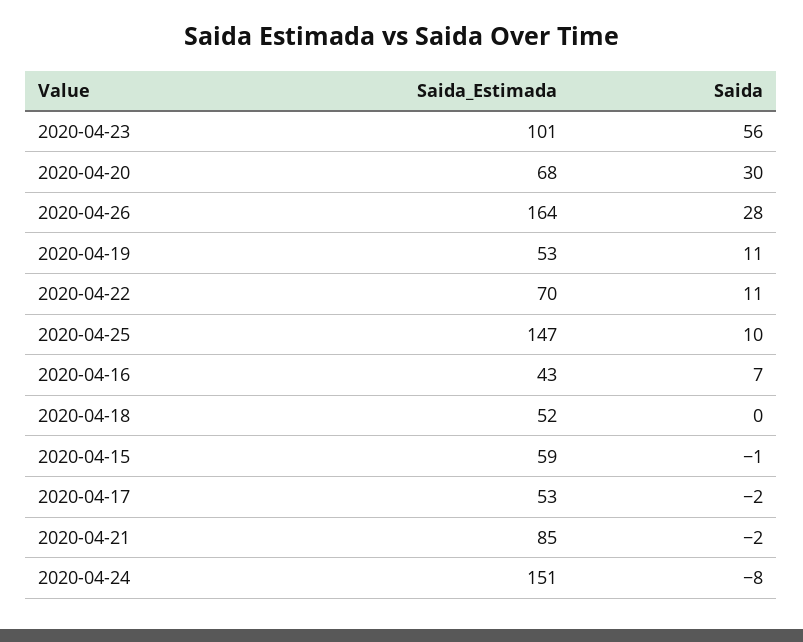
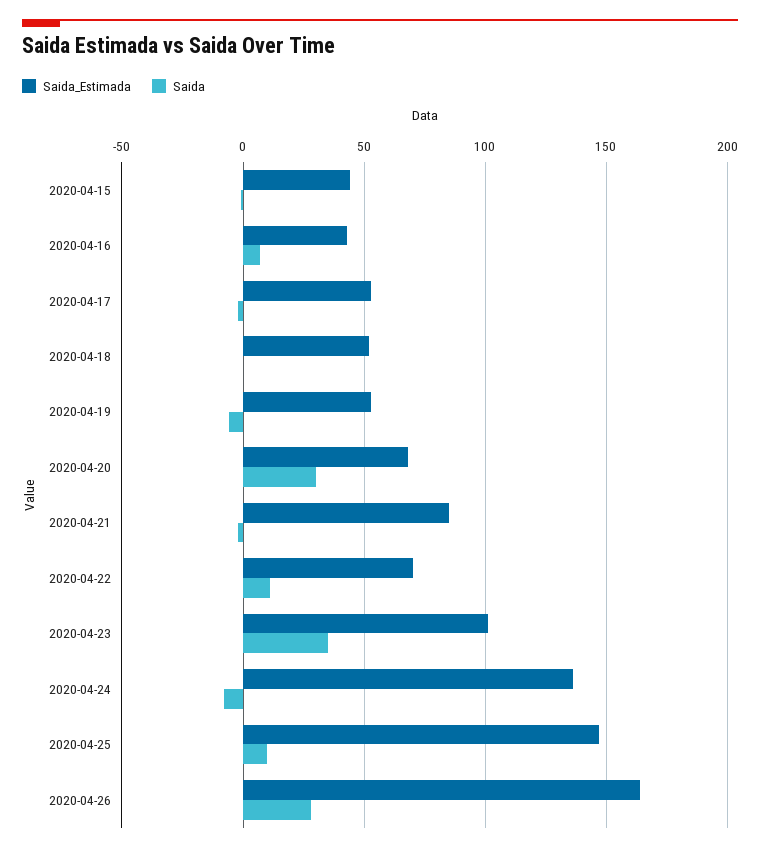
Saida, 2020-04-23: 56 -> 35
Saida, 2020-04-19: 11 -> -5
Saida_Estimada, 2020-04-15: 59 -> 45
Saida_Estimada, 2020-04-24: 151 -> 135

